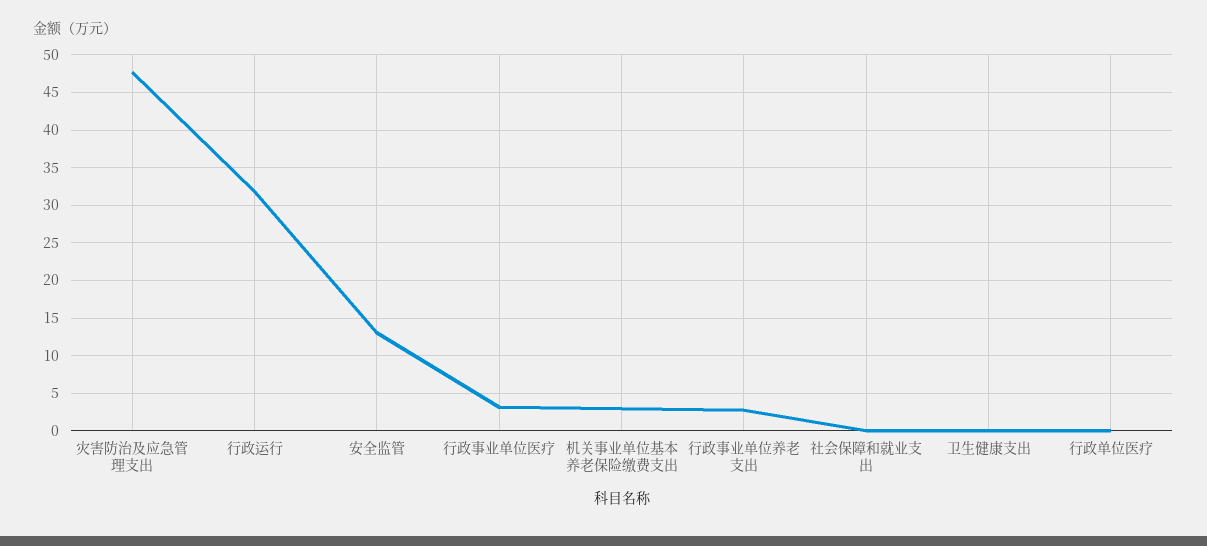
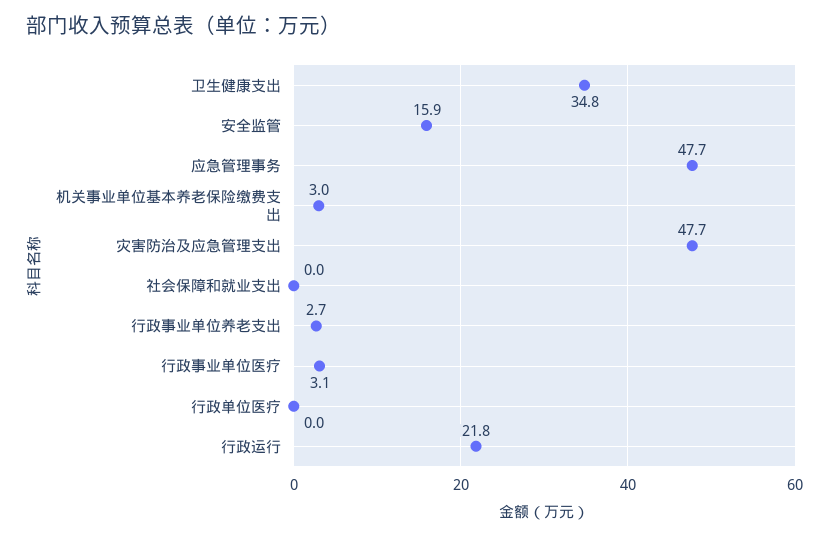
行政运行: 32 -> 21.8
安全监管: 13 -> 15.9
卫生健康支出: 0 -> 34.8
应急管理事务: none -> 47.7

